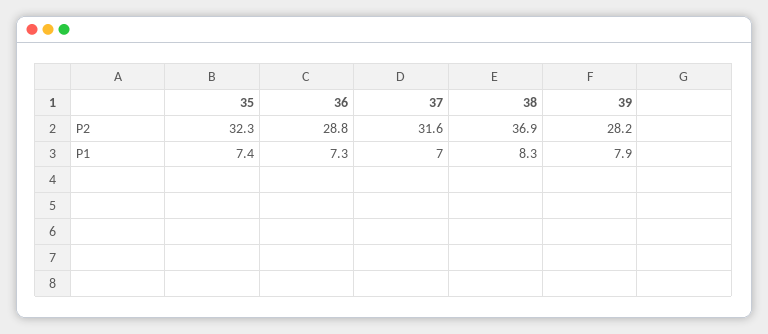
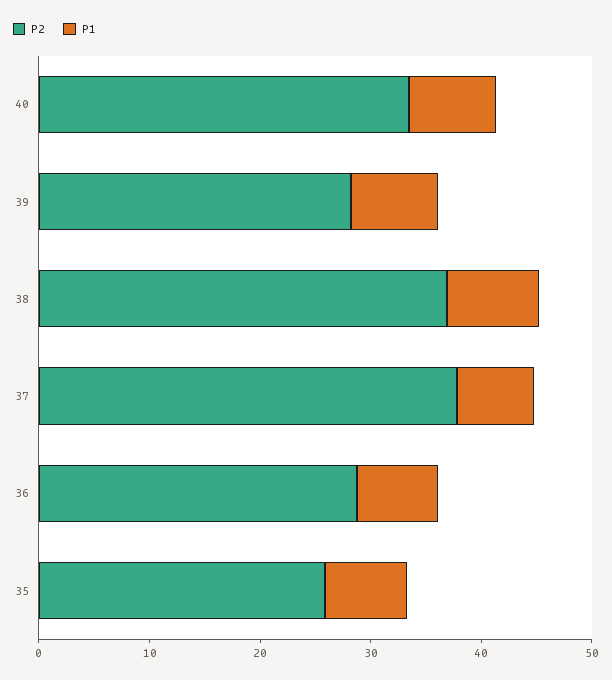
P2, 35: 32.3 -> 26
P2, 37: 31.6 -> 38
P2, 40: none -> 34
P1, 40: none -> 8

